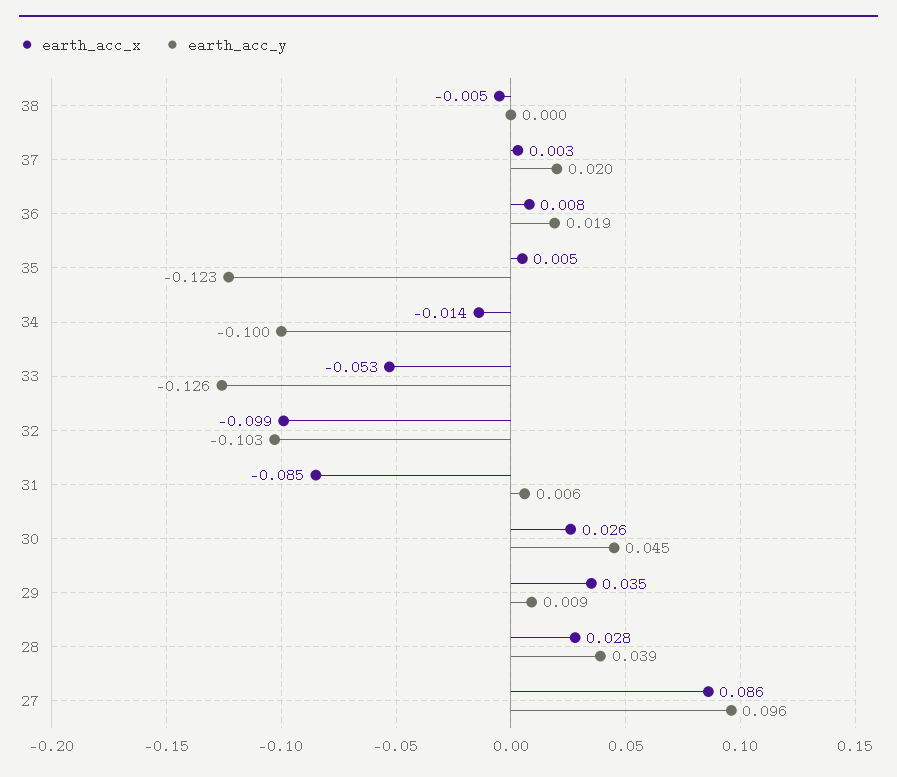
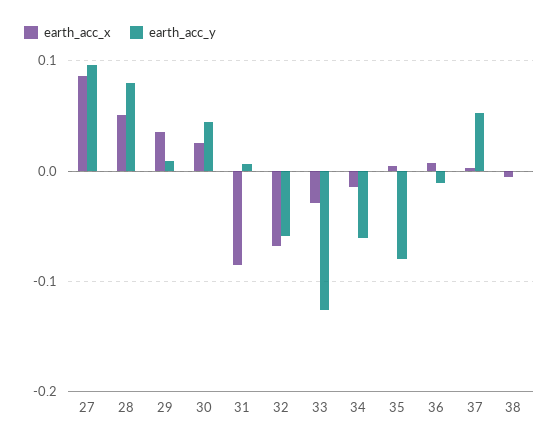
earth_acc_y, 37: 0.02 -> 0.05
earth_acc_y, 36: 0.019 -> -0.01
earth_acc_y, 35: -0.123 -> -0.08
earth_acc_y, 34: -0.1 -> -0.06
earth_acc_x, 33: -0.053 -> -0.03
earth_acc_x, 32: -0.099 -> -0.07
earth_acc_y, 32: -0.103 -> -0.06
earth_acc_x, 28: 0.028 -> 0.05
earth_acc_y, 28: 0.039 -> 0.08

